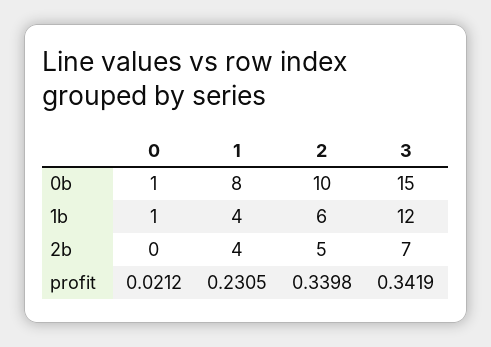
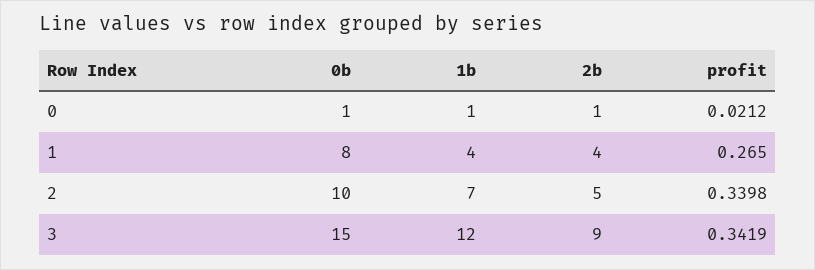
2, 1b: 6 -> 7
0, 2b: 0 -> 1
3, 2b: 7 -> 9
1, profit: 0.2305 -> 0.265

